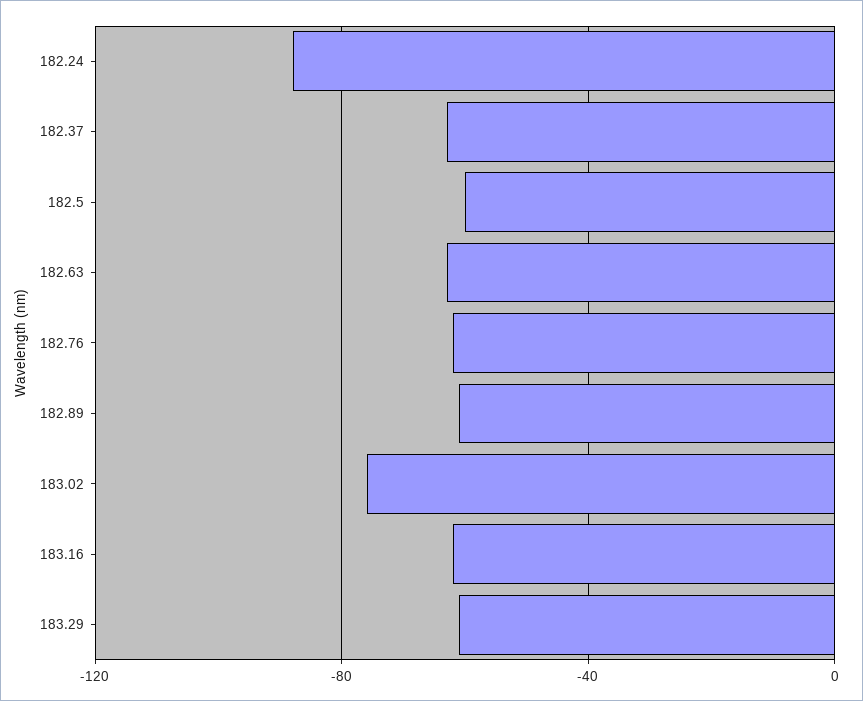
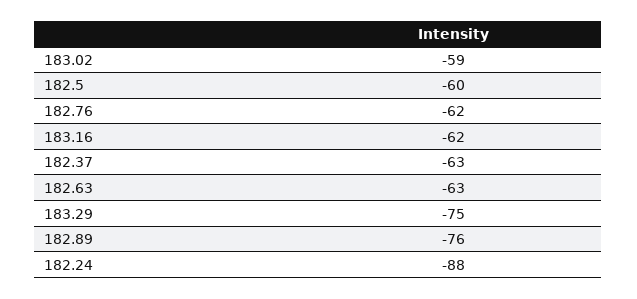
182.89: -60 -> -76
183.02: -75 -> -59
183.29: -60 -> -75

